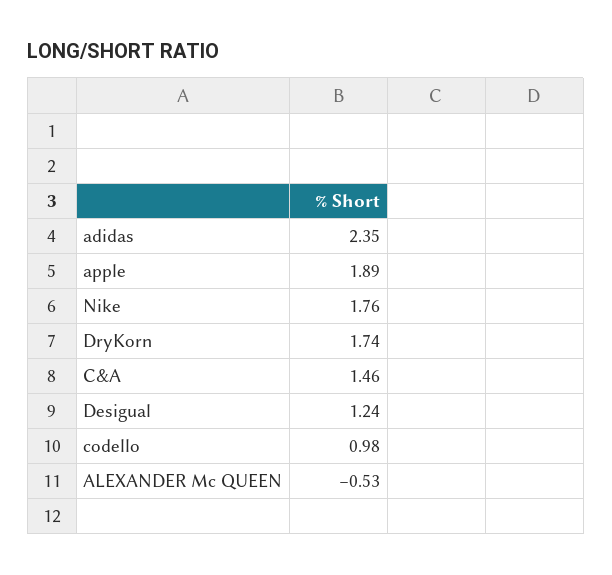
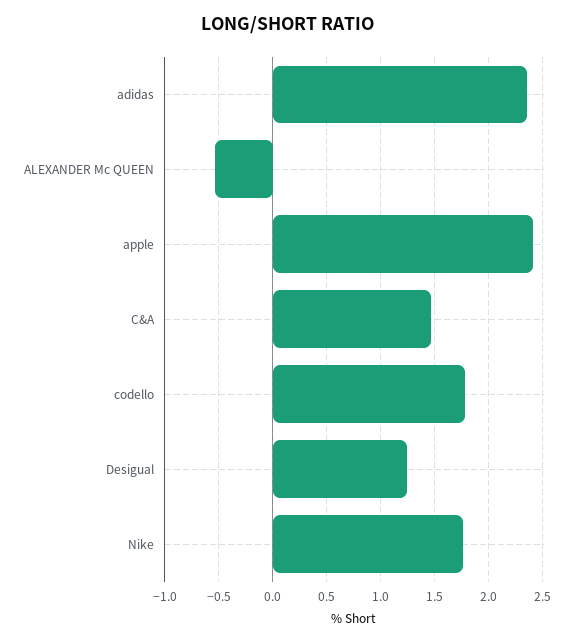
apple: 1.89 -> 2.4
DryKorn: 1.74 -> none
codello: 0.98 -> 1.8

